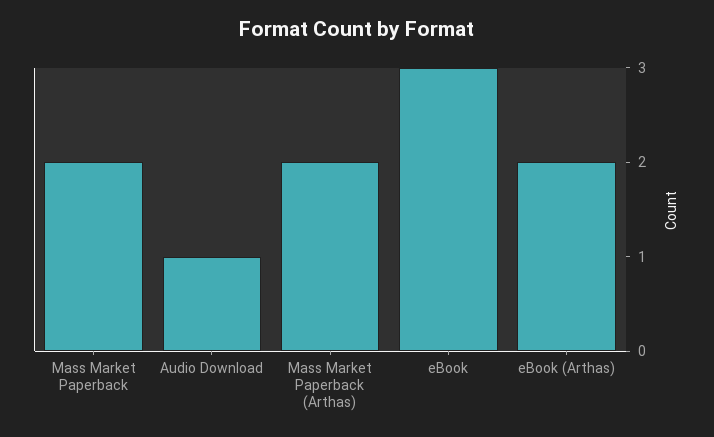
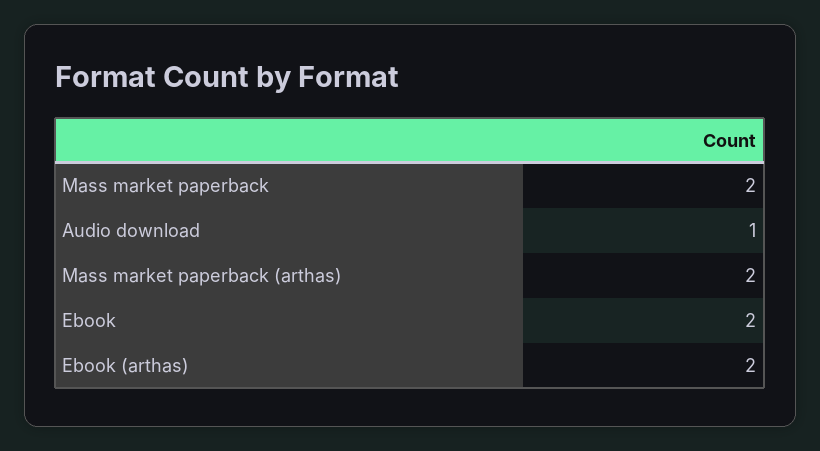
eBook: 3 -> 2

